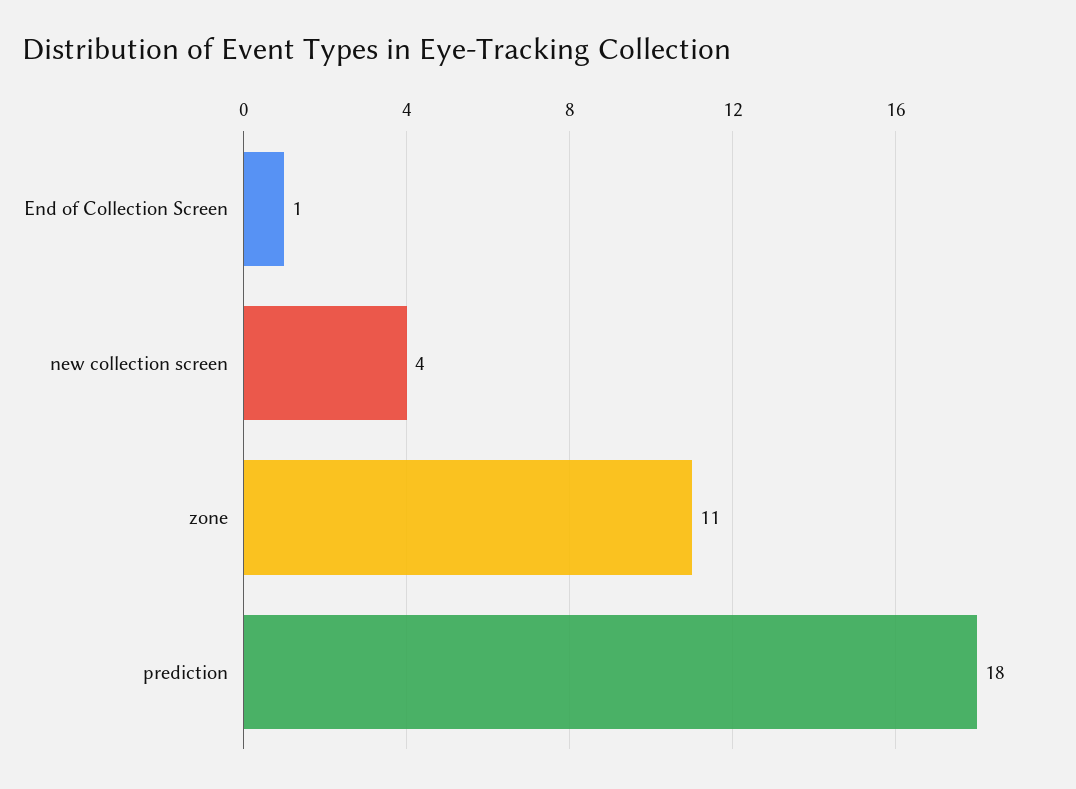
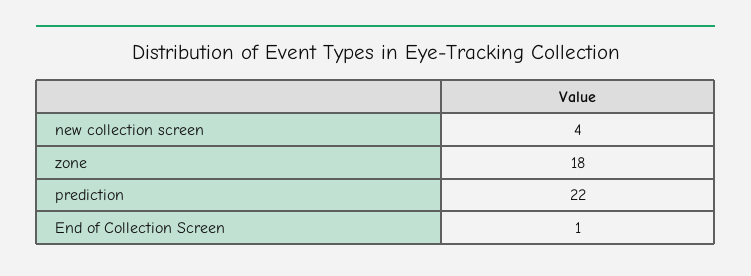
zone: 11 -> 18
prediction: 18 -> 22

